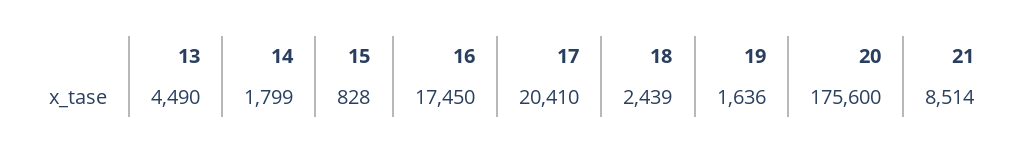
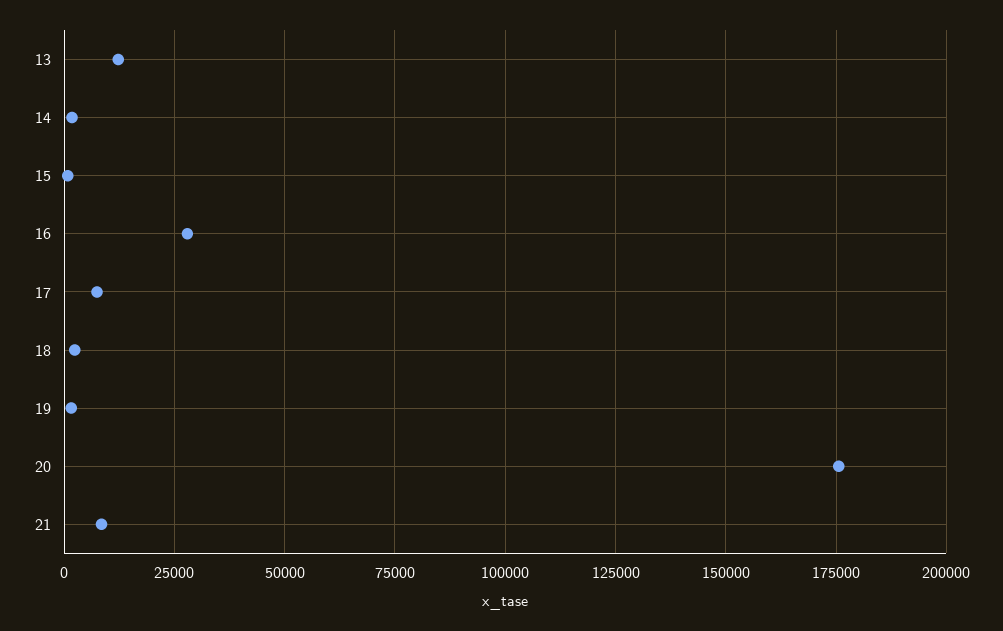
13: 4490 -> 12500
16: 17450 -> 27500
17: 20410 -> 7500

